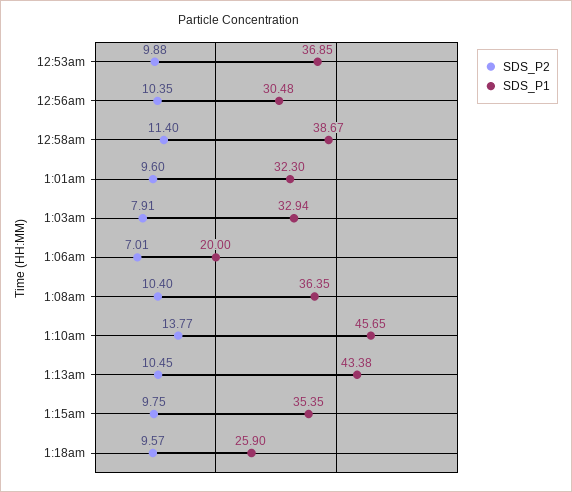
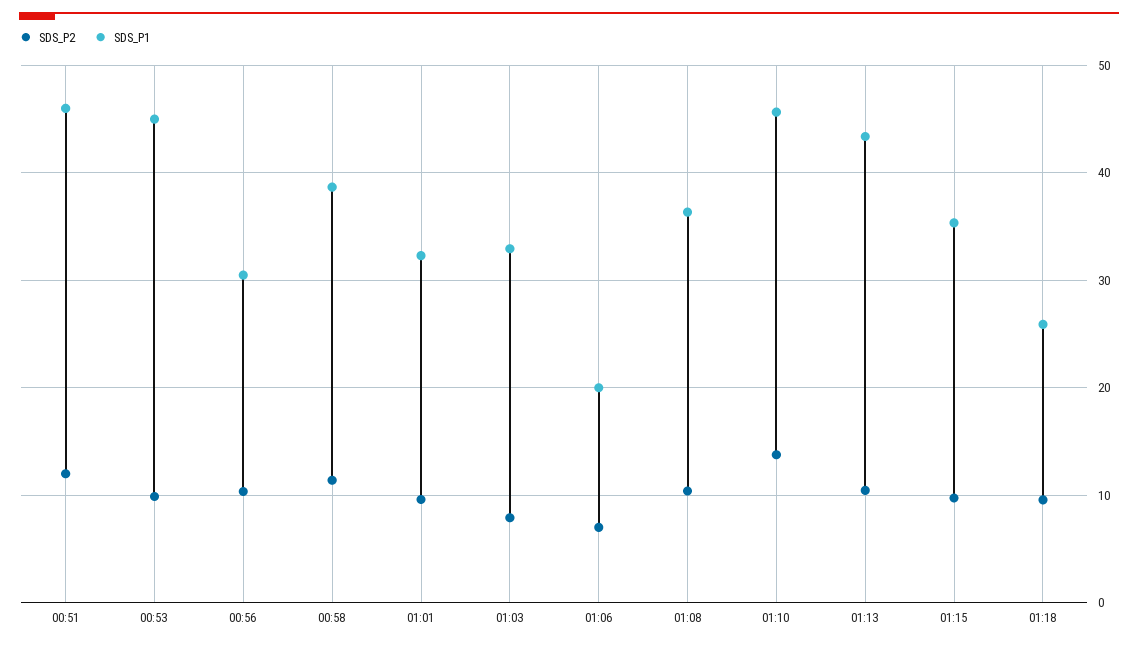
SDS_P1, 12:53am: 36.85 -> 45
SDS_P2, 00:51: none -> 12
SDS_P1, 00:51: none -> 46

